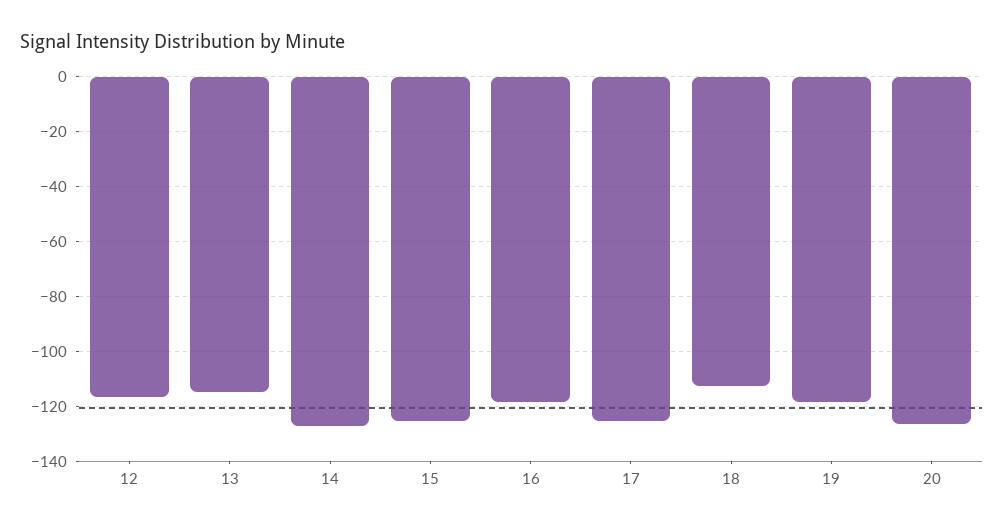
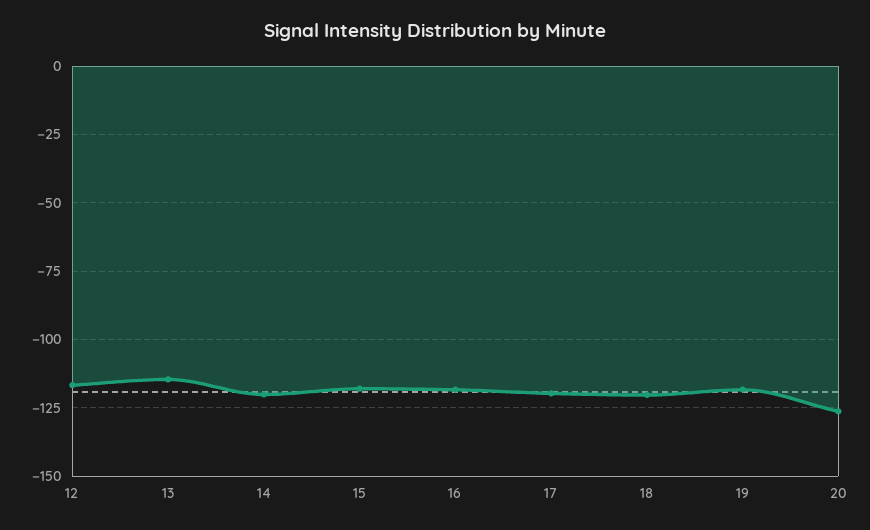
14: -127.5 -> -120
15: -125 -> -117.5
17: -125 -> -120
18: -112.5 -> -120

